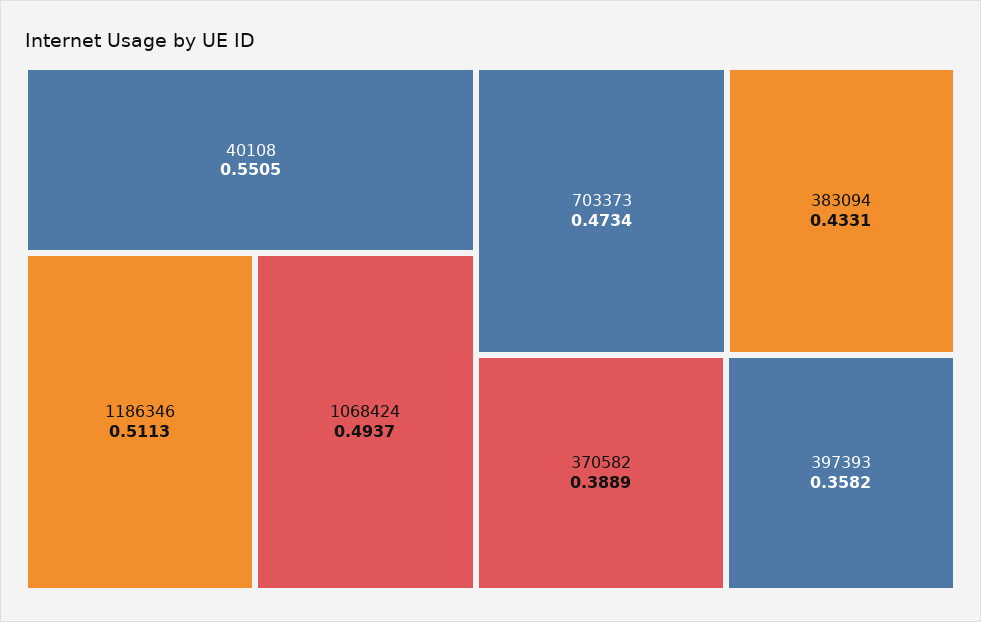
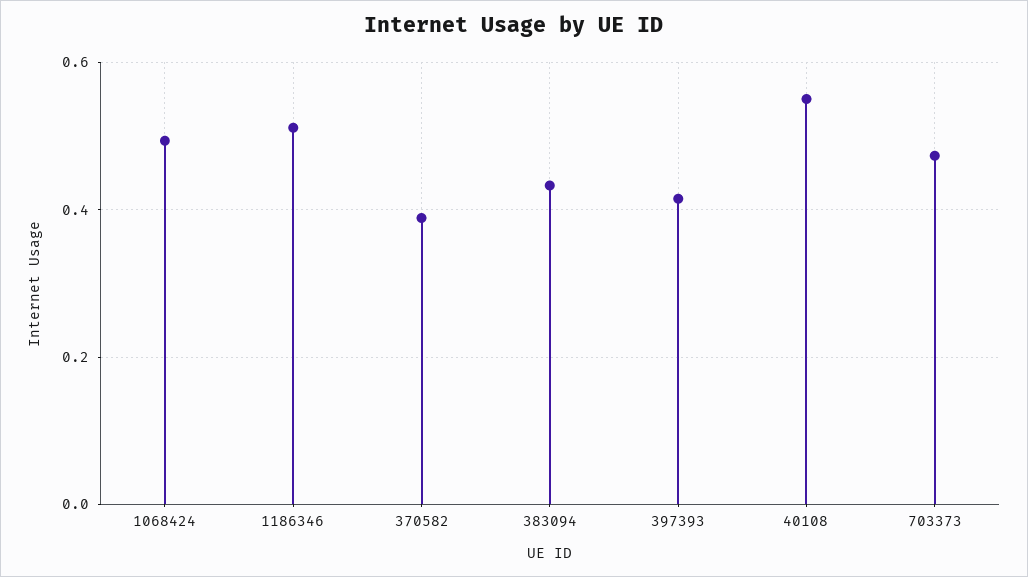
397393: 0.3582 -> 0.42

